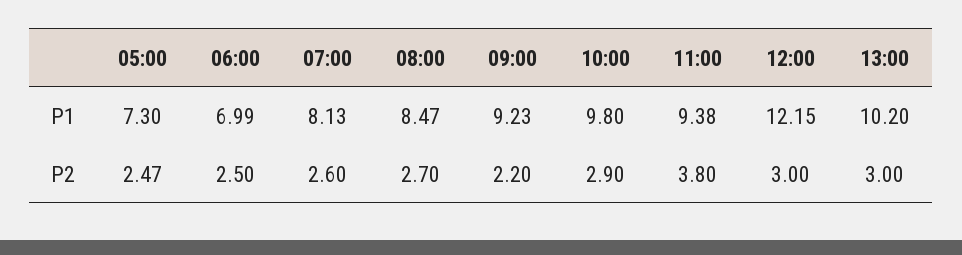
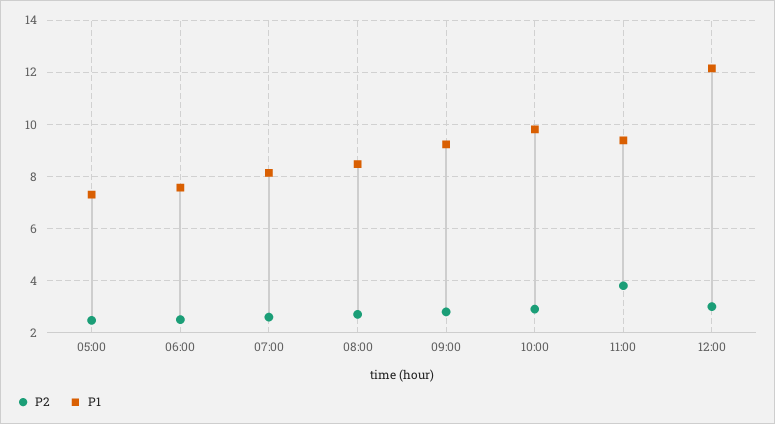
P1, 06:00: 6.99 -> 7.5
P1, 13:00: 10.2 -> none
P2, 09:00: 2.2 -> 2.75
P2, 13:00: 3 -> none

